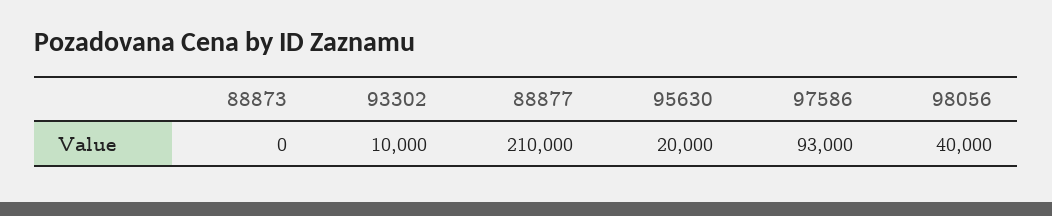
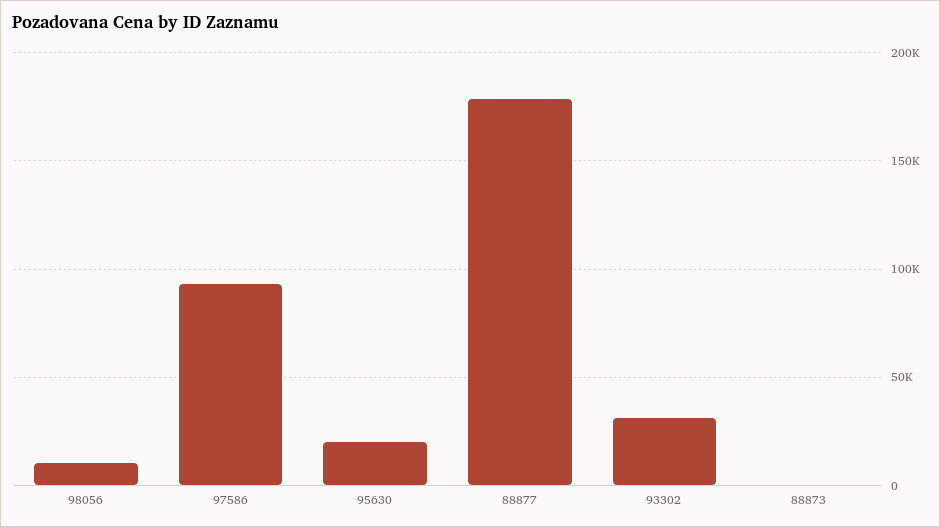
93302: 10000 -> 30000
88877: 210000 -> 180000
98056: 40000 -> 10000

